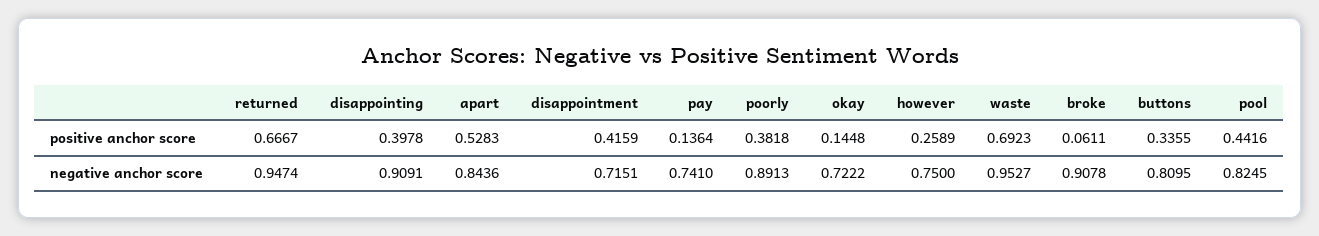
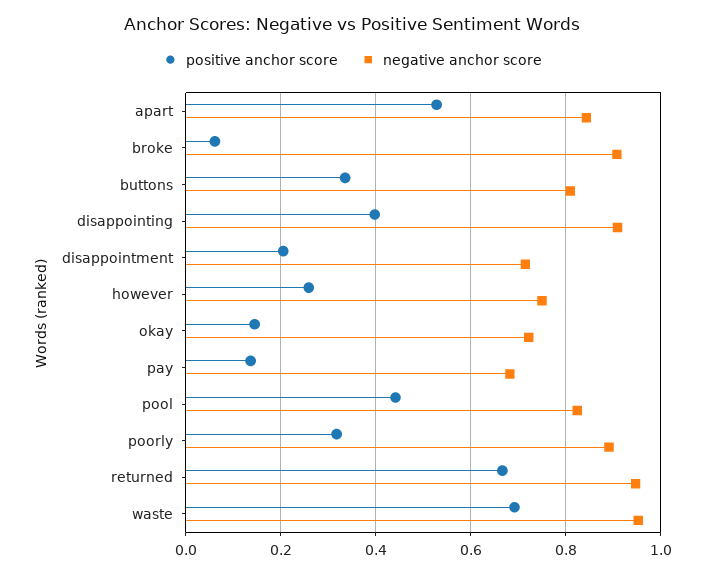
positive anchor score, disappointment: 0.4159 -> 0.2
positive anchor score, poorly: 0.3818 -> 0.32
negative anchor score, pay: 0.741 -> 0.68

